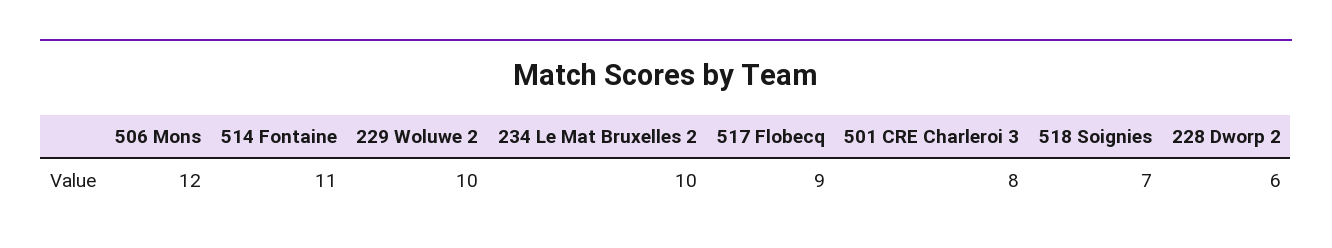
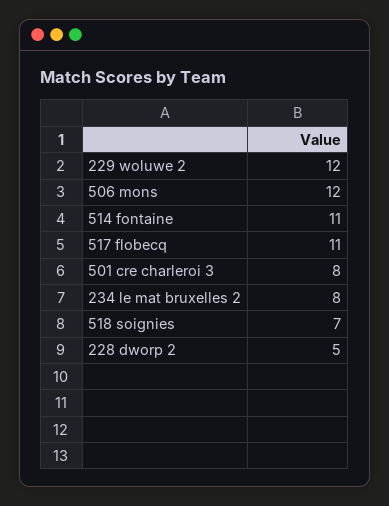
229 Woluwe 2: 10 -> 12
234 Le Mat Bruxelles 2: 10 -> 8
517 Flobecq: 9 -> 11
228 Dworp 2: 6 -> 5

